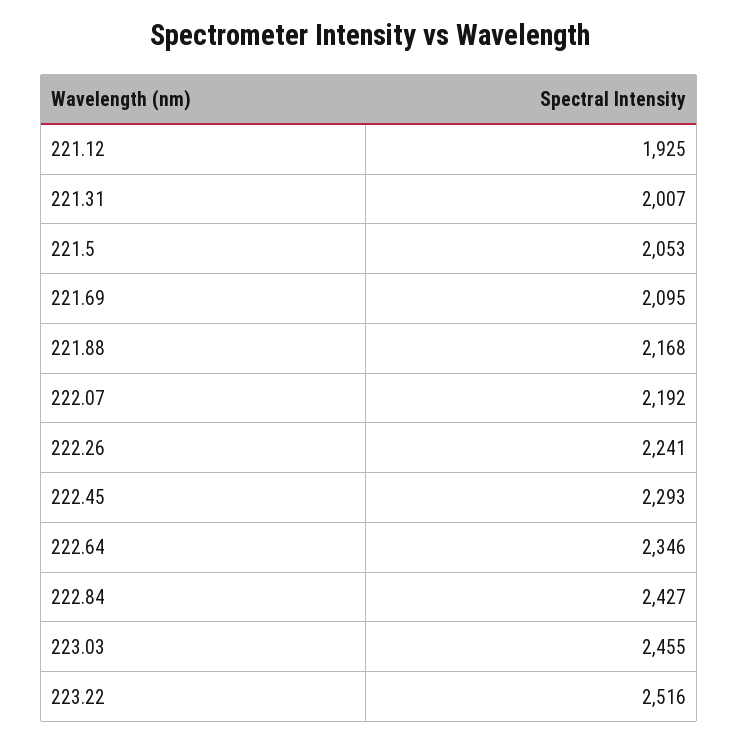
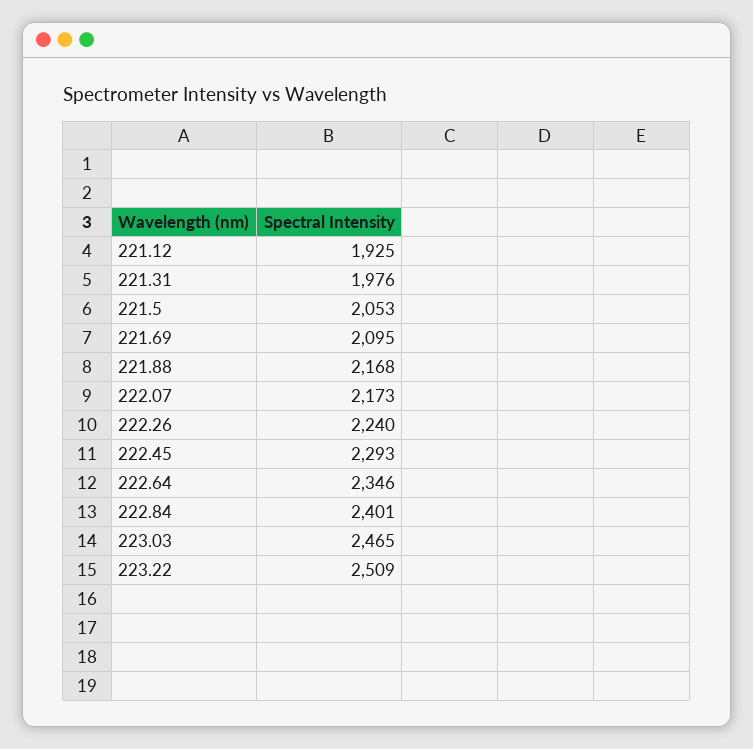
221.31: 2007 -> 1976
222.07: 2192 -> 2173
222.26: 2241 -> 2240
222.84: 2427 -> 2401
223.03: 2455 -> 2465
223.22: 2516 -> 2509

